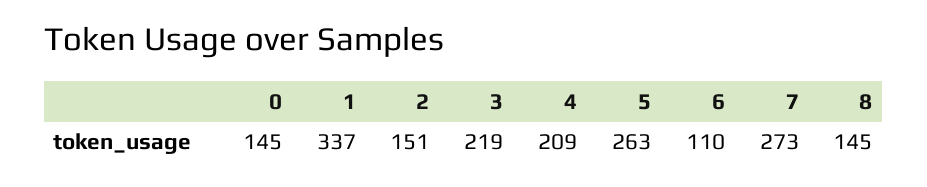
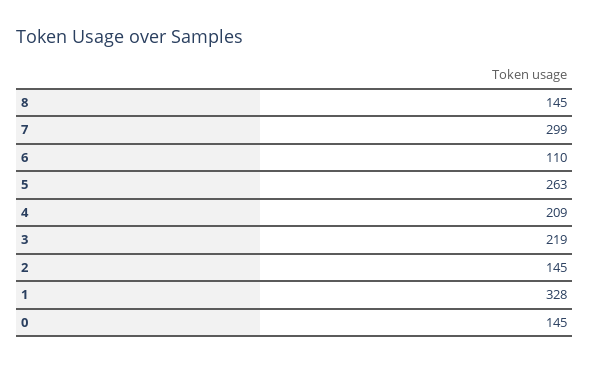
1: 337 -> 328
2: 151 -> 145
7: 273 -> 299

